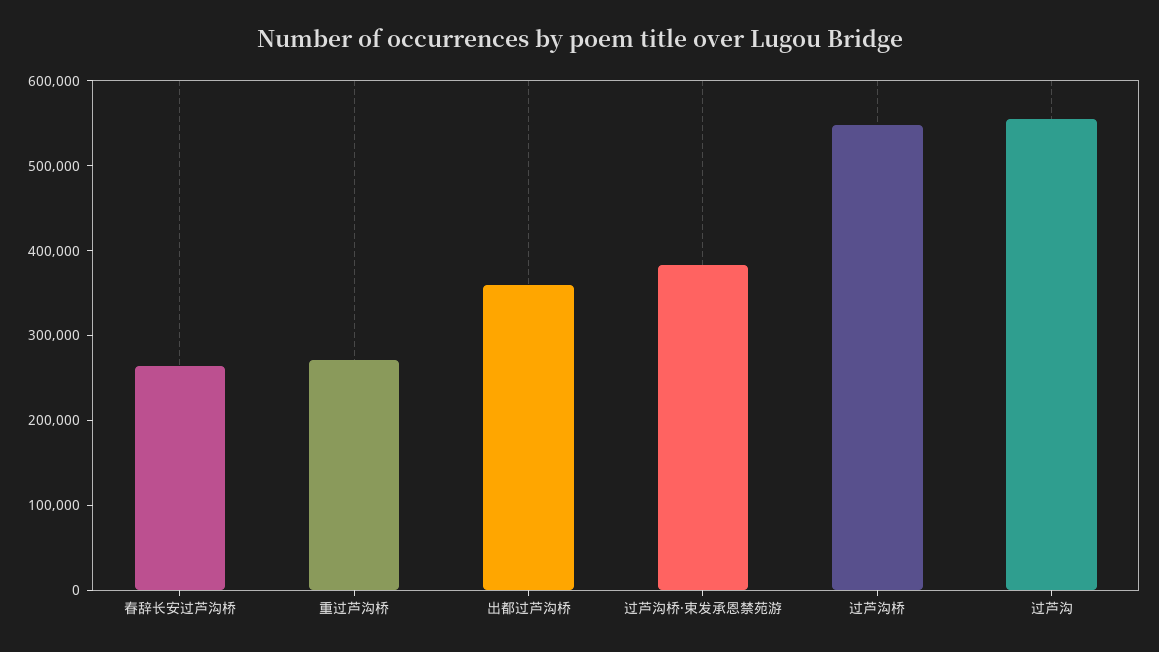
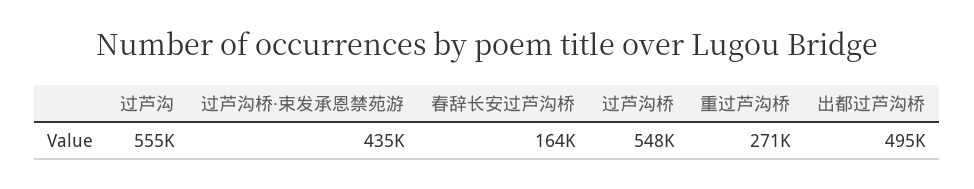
春辞长安过芦沟桥: 260000 -> 164000
出都过芦沟桥: 360000 -> 495000
过芦沟桥·束发承恩禁苑游: 380000 -> 435000

